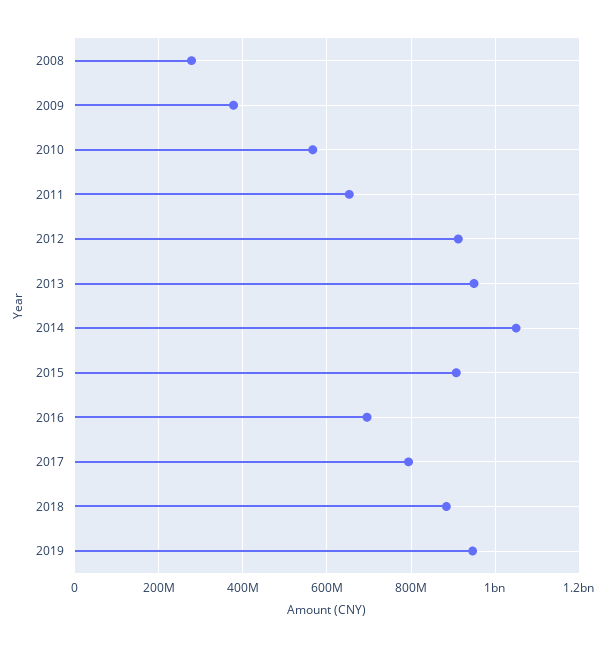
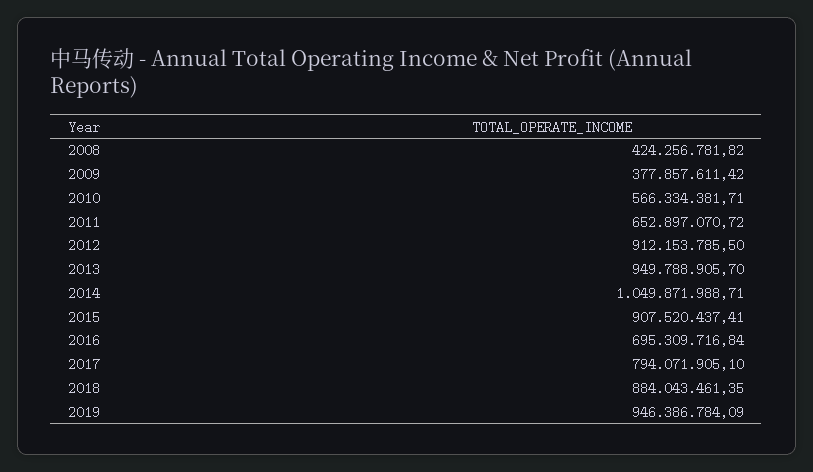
2008: 280000000 -> 424256781.82

